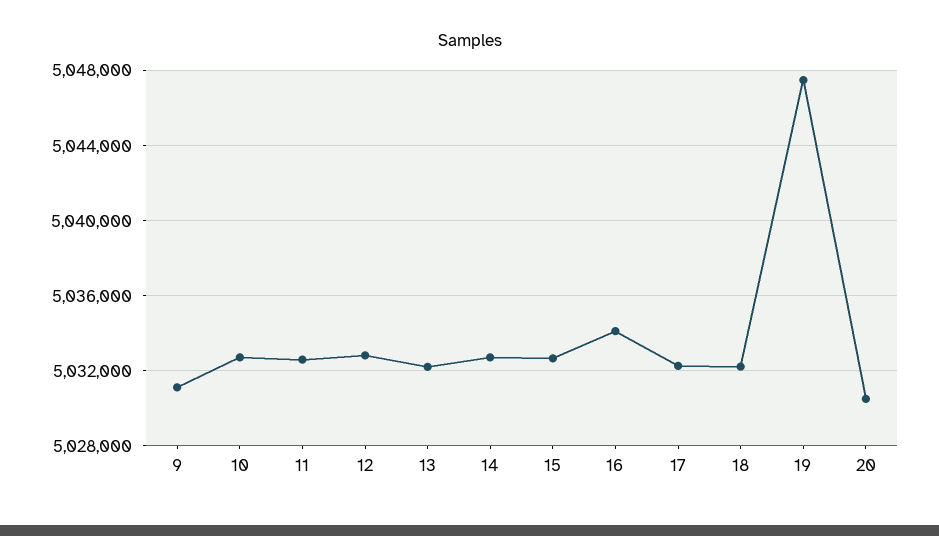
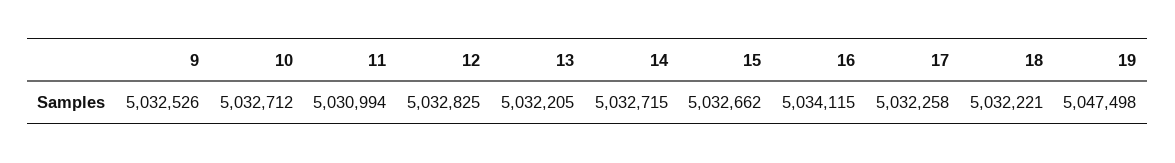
9: 5031000 -> 5032526
11: 5032500 -> 5030994
20: 5030500 -> none

